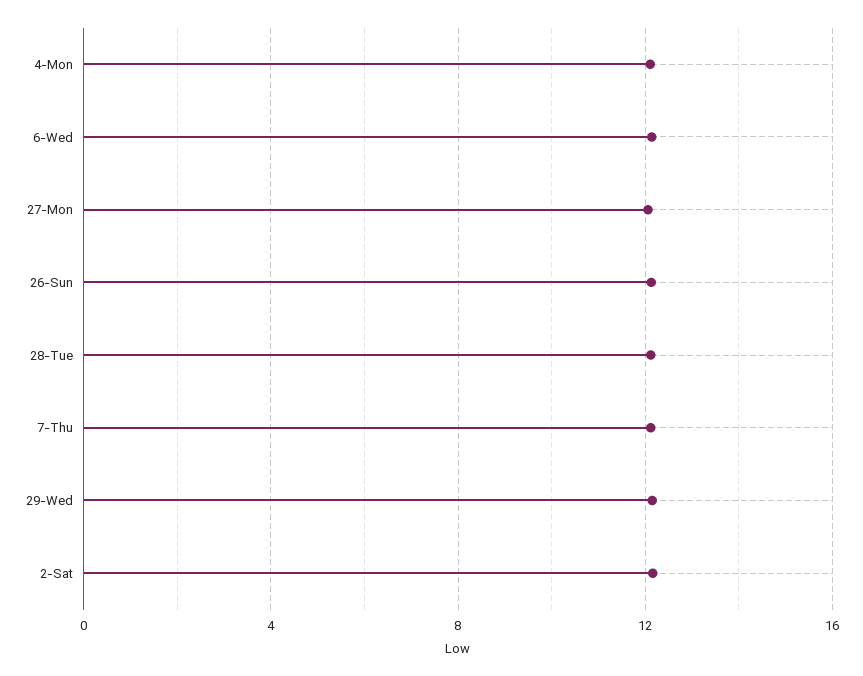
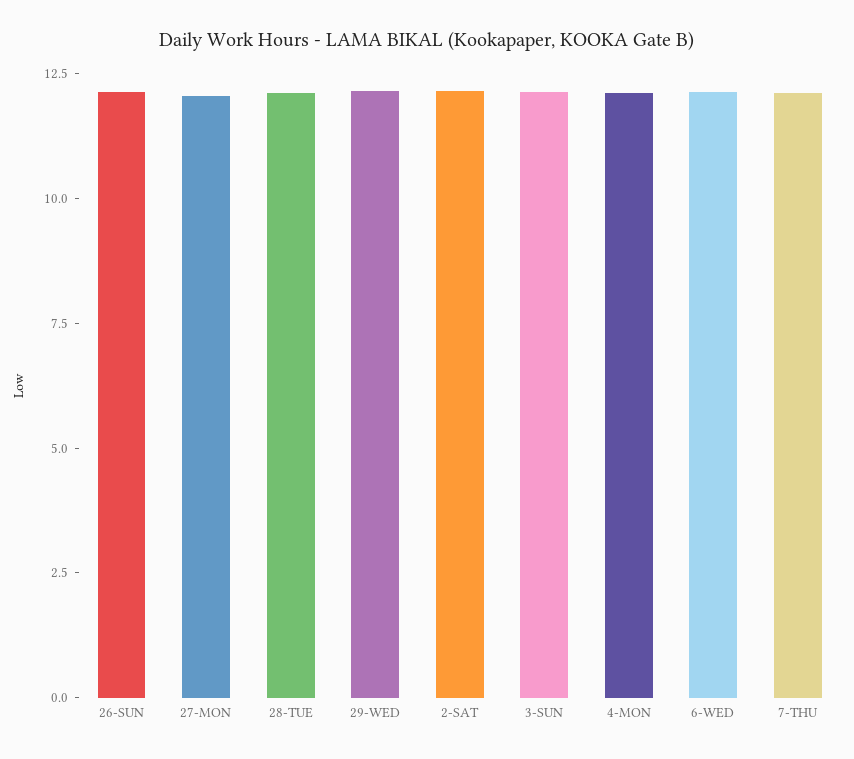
3-SUN: none -> 12

